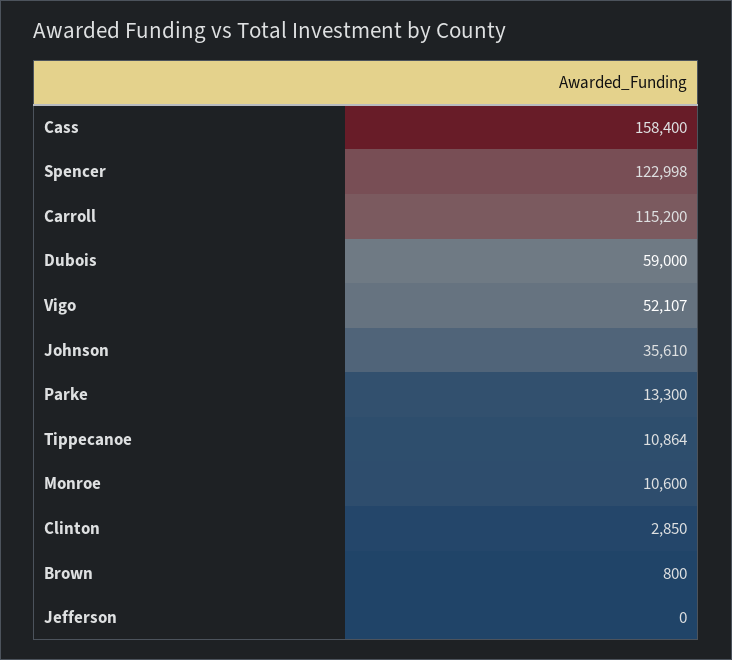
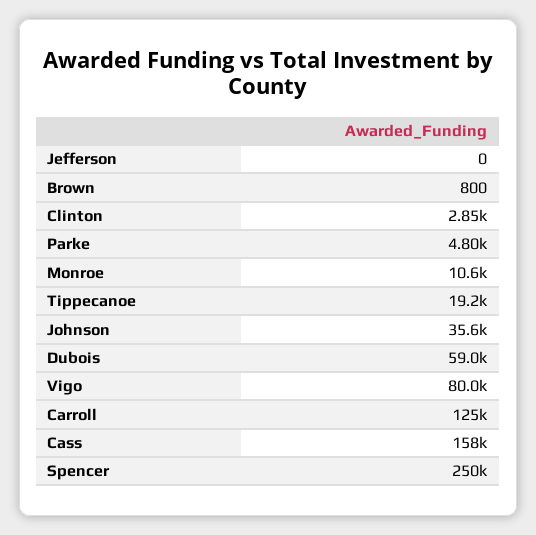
Spencer: 122998 -> 250000
Carroll: 115200 -> 125000
Vigo: 52107 -> 80000
Parke: 13300 -> 4800
Tippecanoe: 10864 -> 19200

